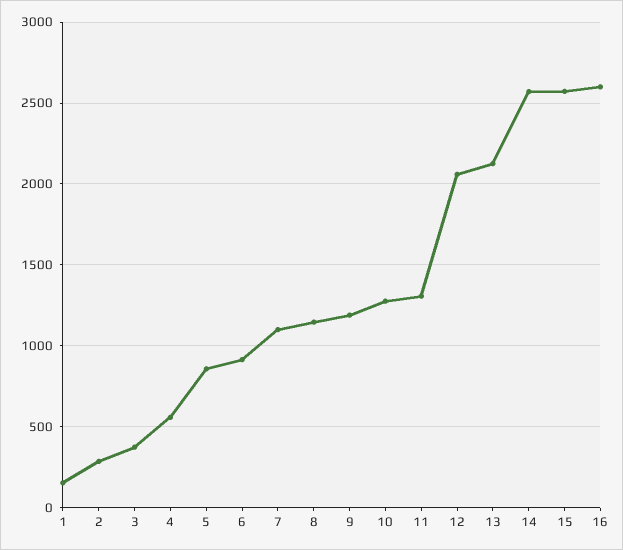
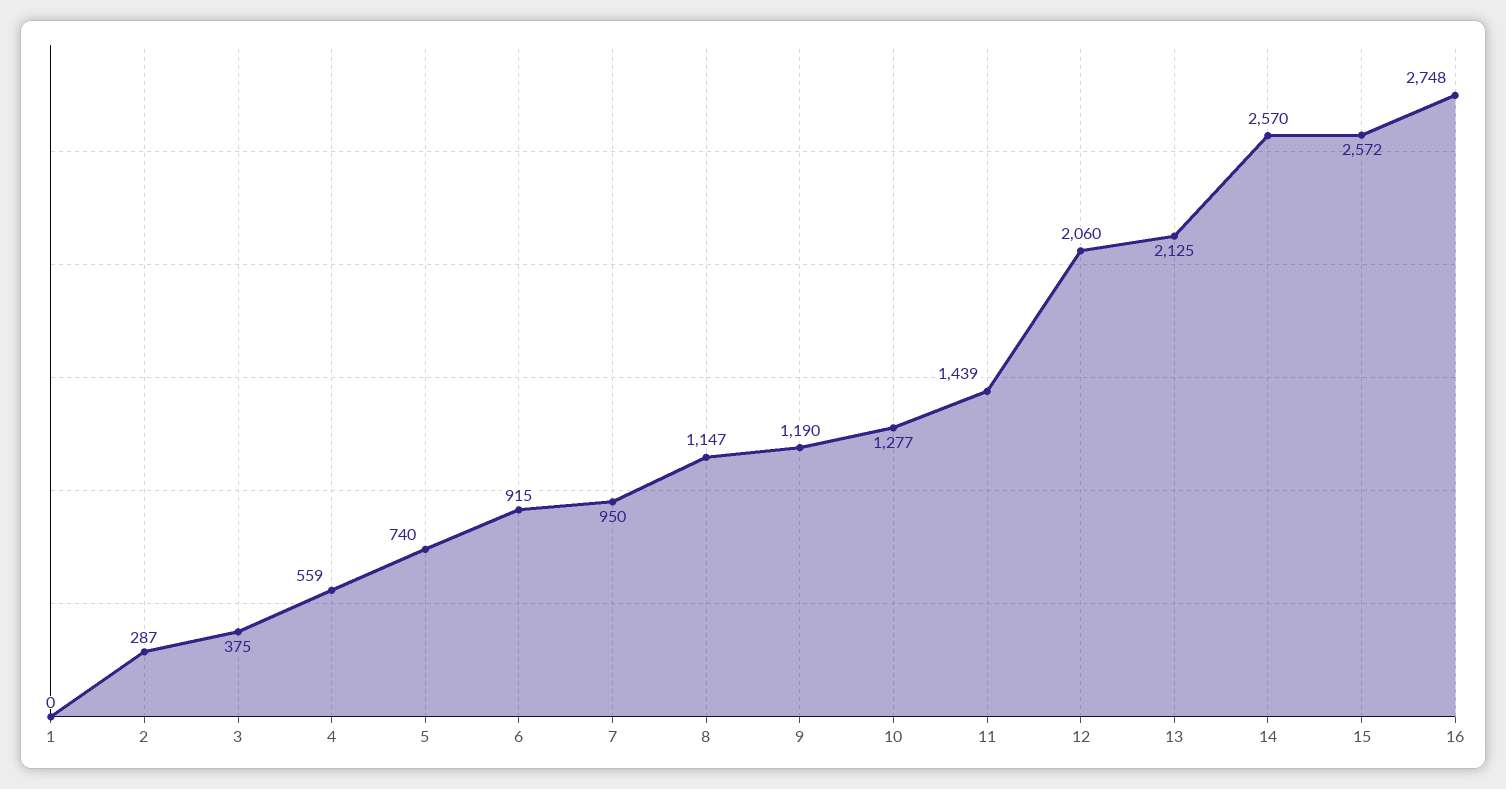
1: 150 -> 0
5: 850 -> 740
7: 1100 -> 950
11: 1300 -> 1439
16: 2600 -> 2748

